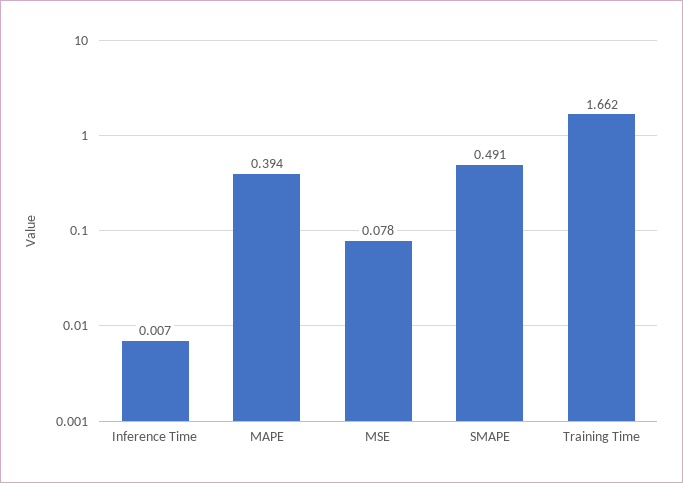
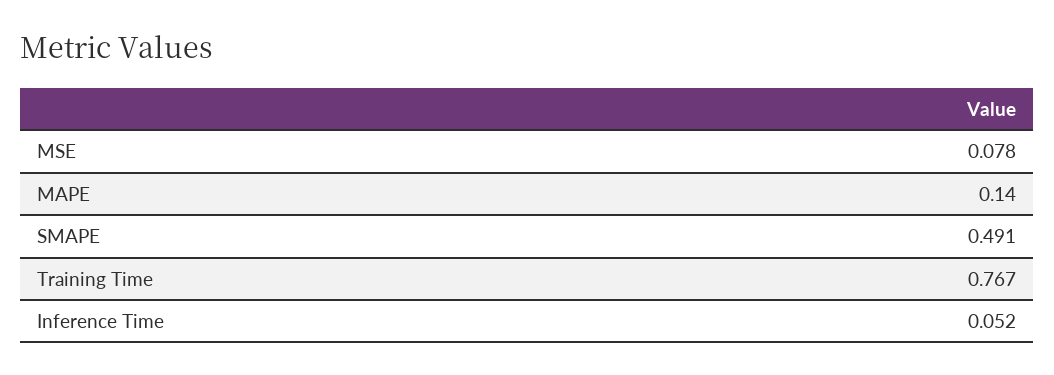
Inference Time: 0.007 -> 0.052
MAPE: 0.394 -> 0.14
Training Time: 1.662 -> 0.767

